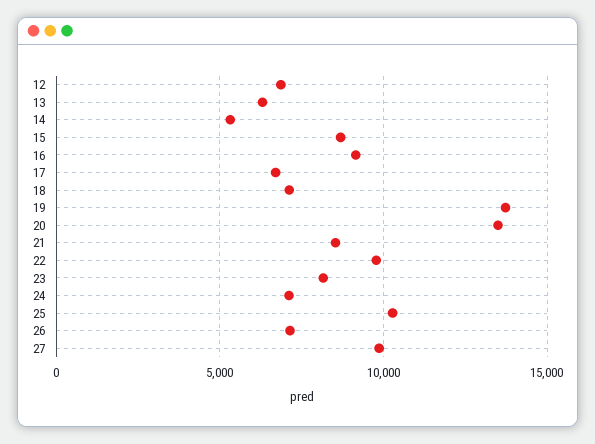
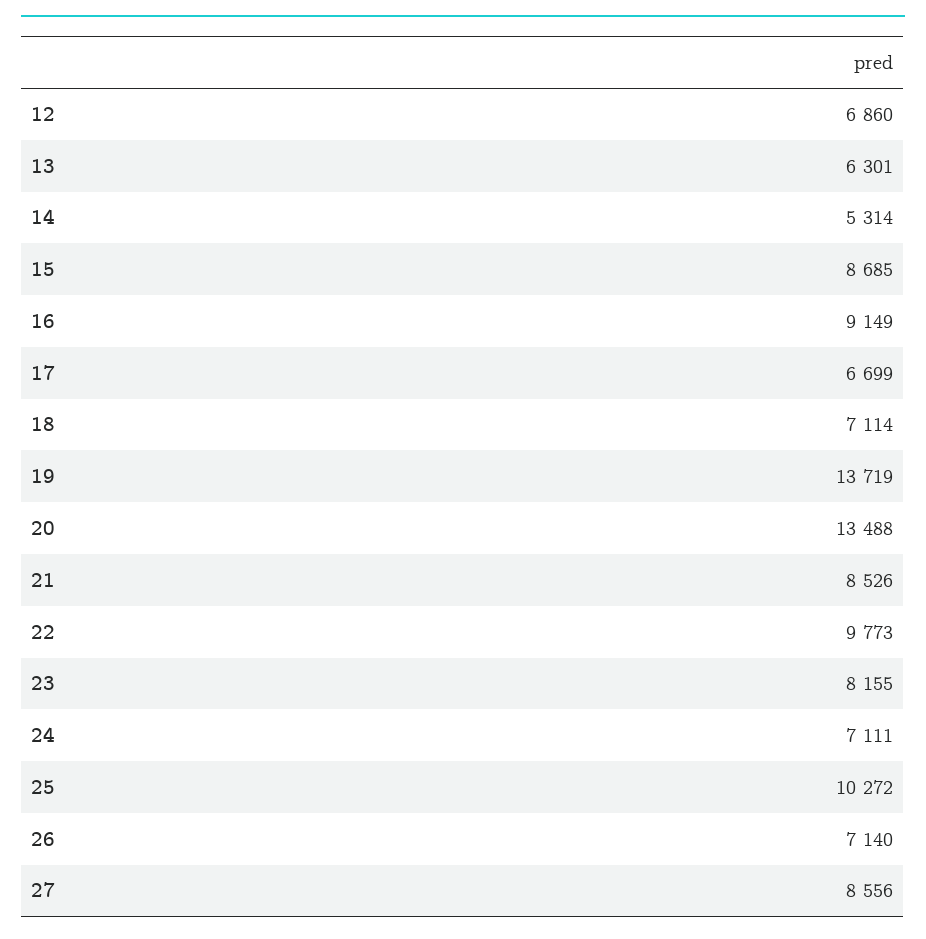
27: 10000 -> 8556

